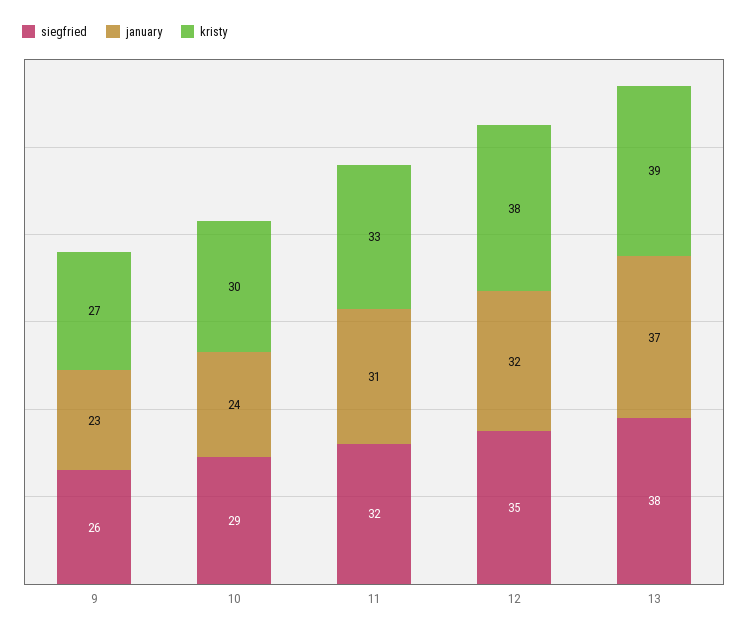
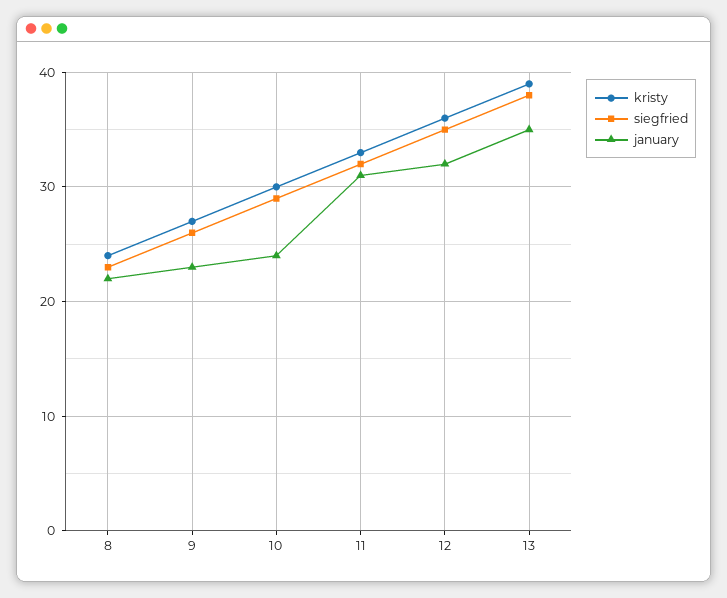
kristy, 12: 38 -> 36
january, 13: 37 -> 35
kristy, 8: none -> 24
siegfried, 8: none -> 23
january, 8: none -> 22

